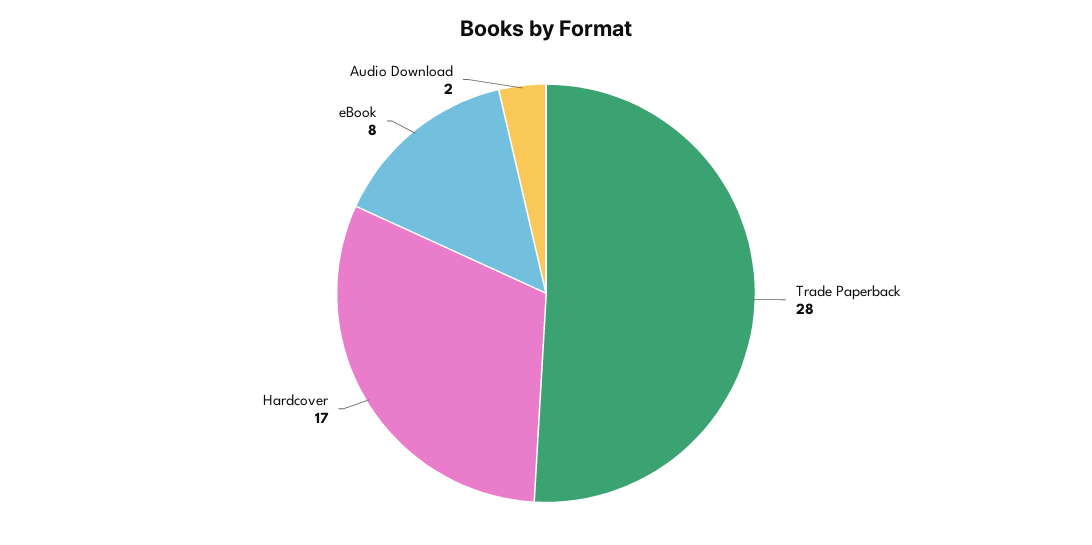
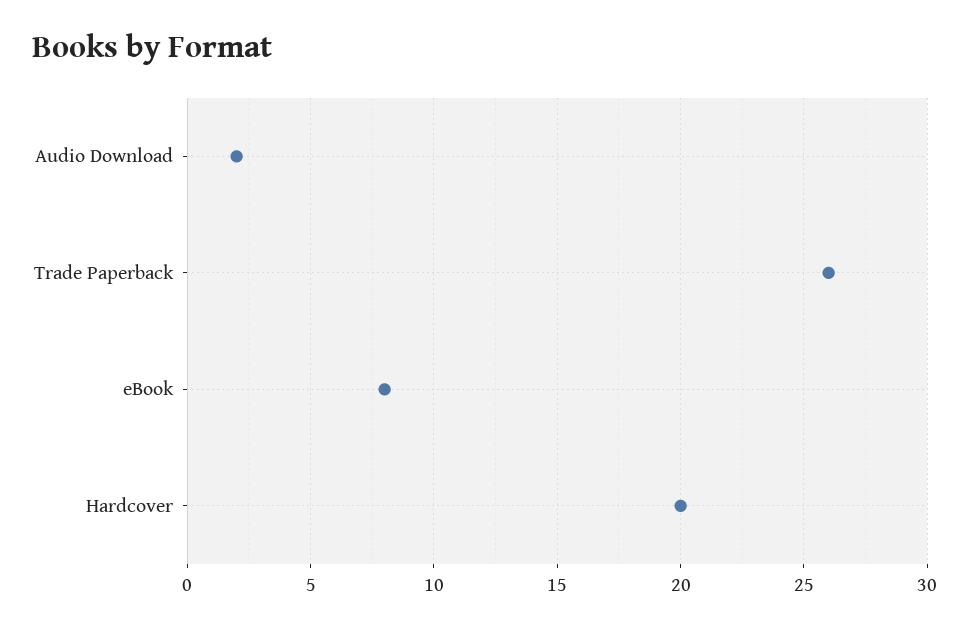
Trade Paperback: 28 -> 26
Hardcover: 17 -> 20

